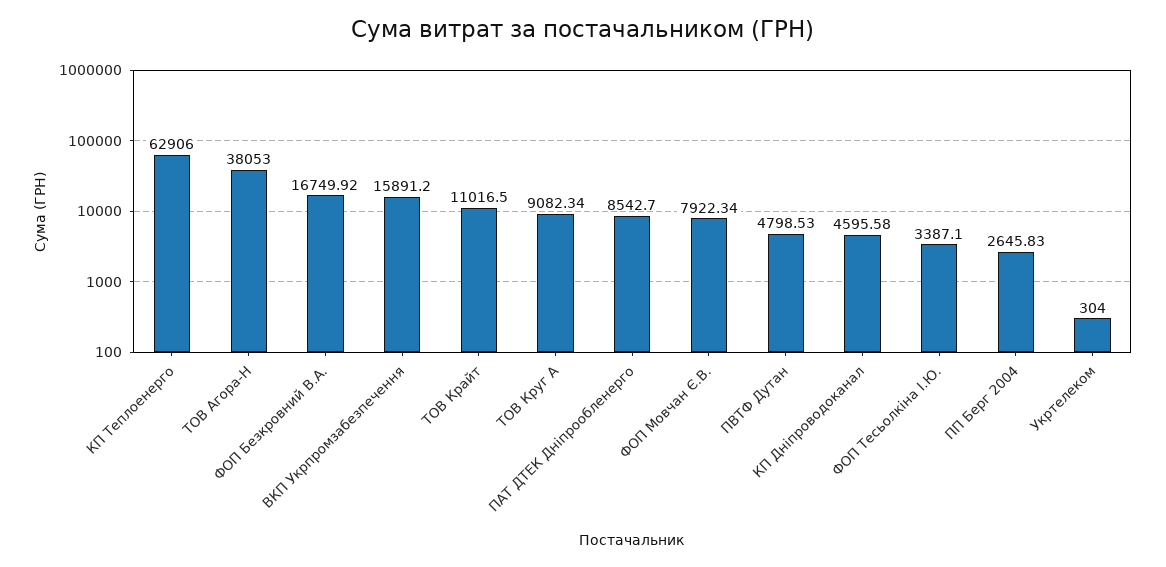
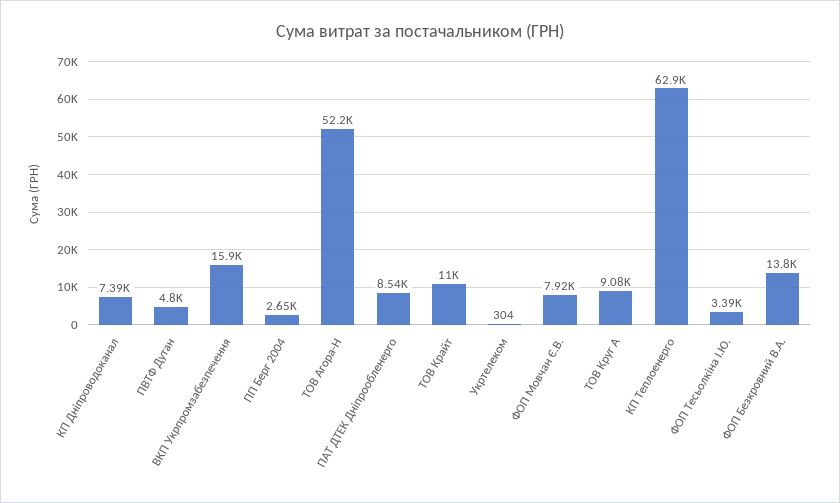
ТОВ Агора-Н: 38053 -> 52200
ФОП Безкровний В.А.: 16749.92 -> 13800
КП Дніпроводоканал: 4595.58 -> 7390

